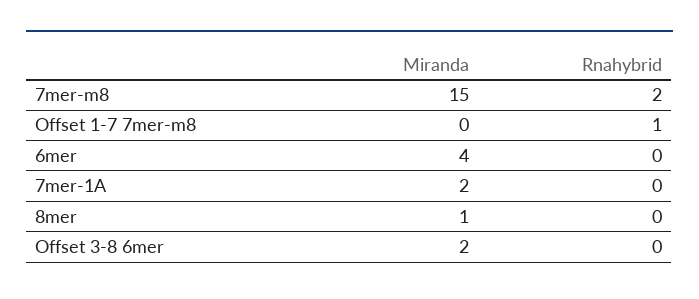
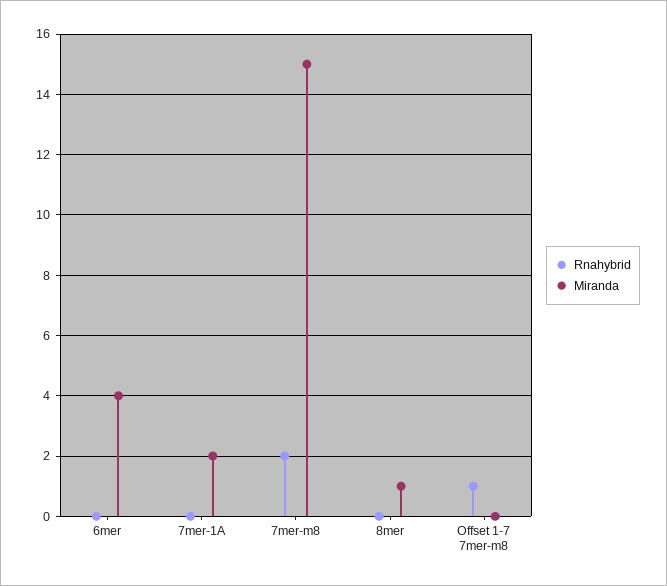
Miranda, Offset 3-8 6mer: 2 -> none
Rnahybrid, Offset 3-8 6mer: 0 -> none

